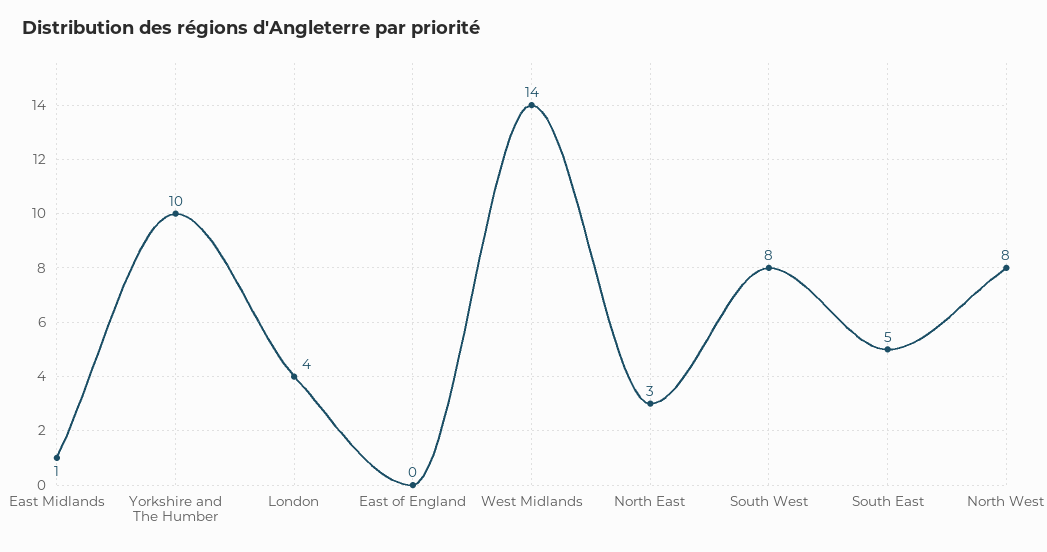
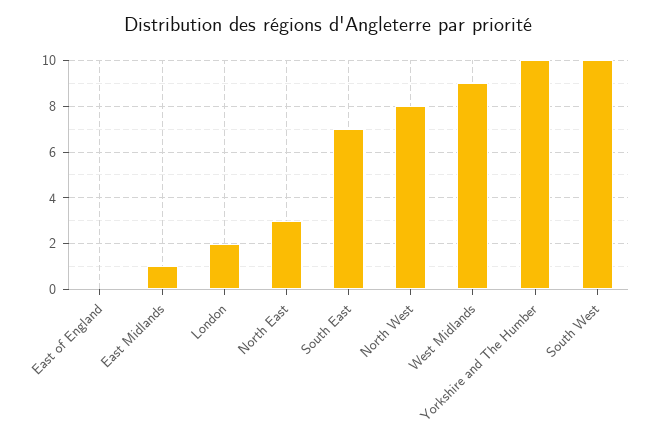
London: 4 -> 2
West Midlands: 14 -> 9
South West: 8 -> 10
South East: 5 -> 7

